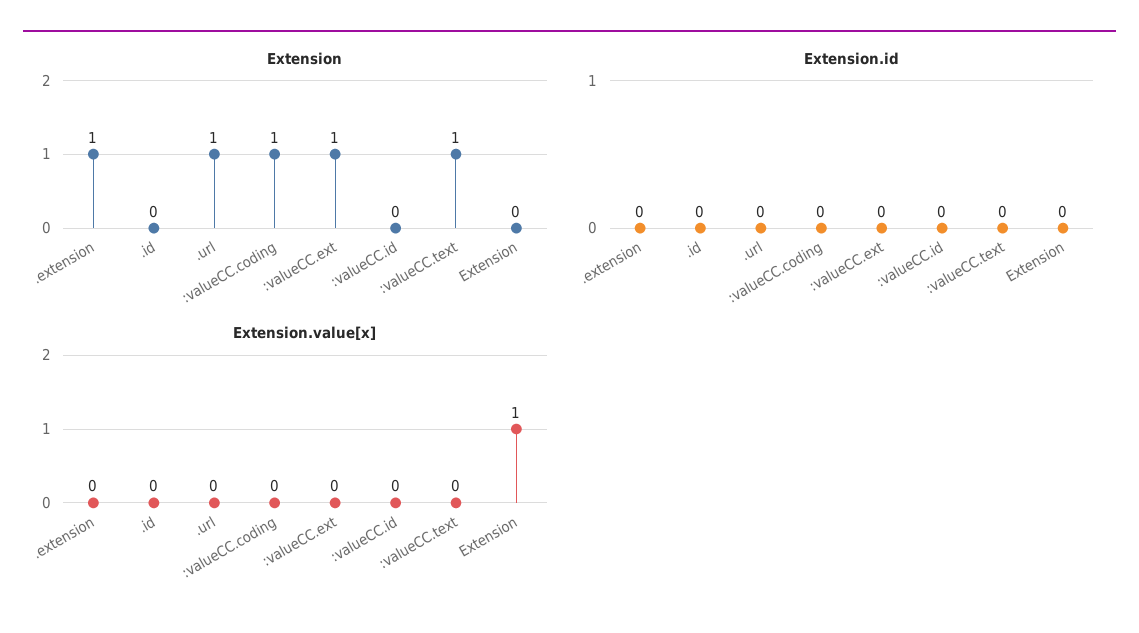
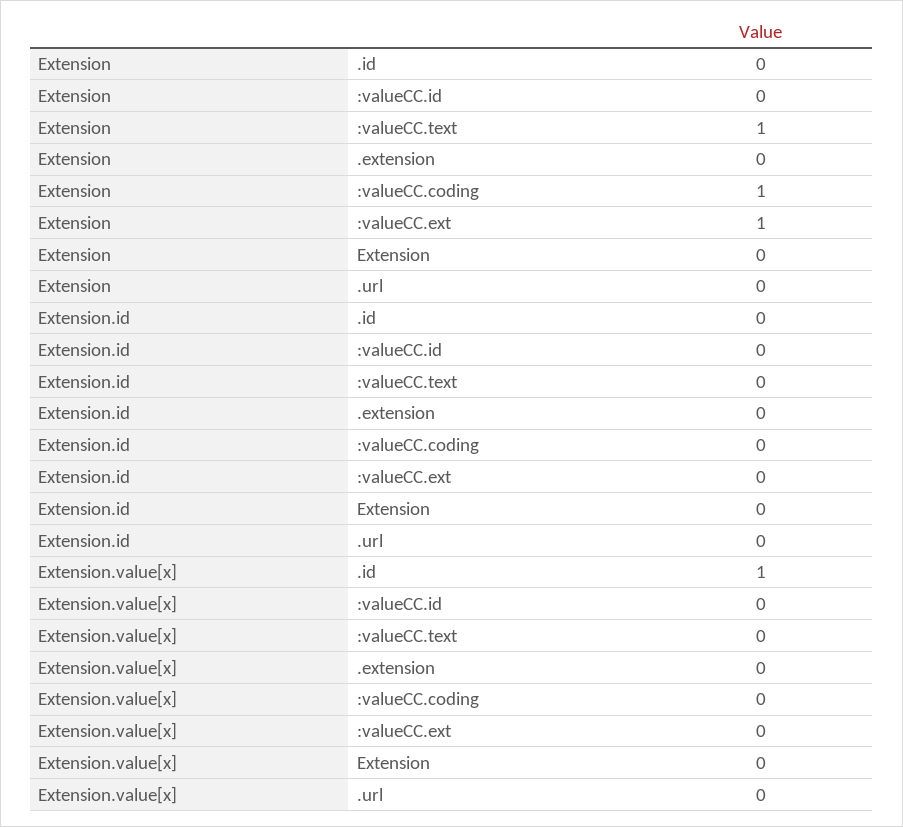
Extension, .extension: 1 -> 0
Extension, .url: 1 -> 0
Extension.value[x], .id: 0 -> 1
Extension.value[x], Extension: 1 -> 0

